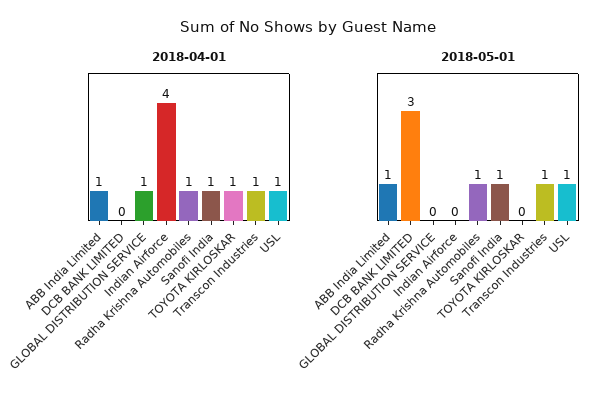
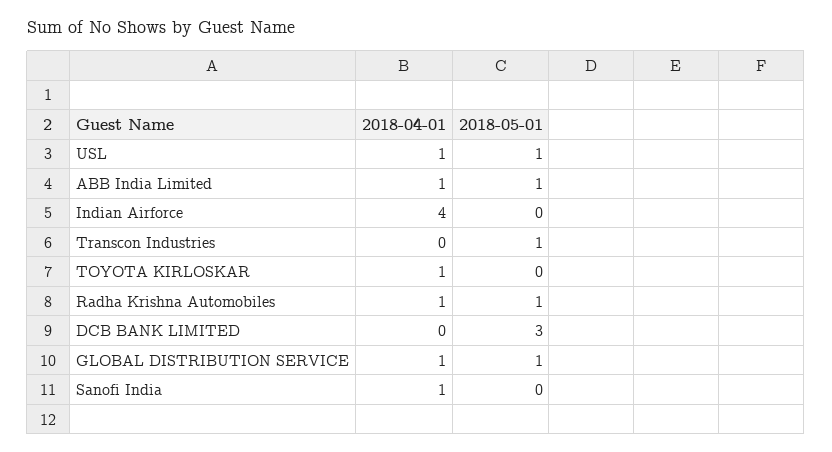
2018-04-01, Transcon Industries: 1 -> 0
2018-05-01, GLOBAL DISTRIBUTION SERVICE: 0 -> 1
2018-05-01, Sanofi India: 1 -> 0

